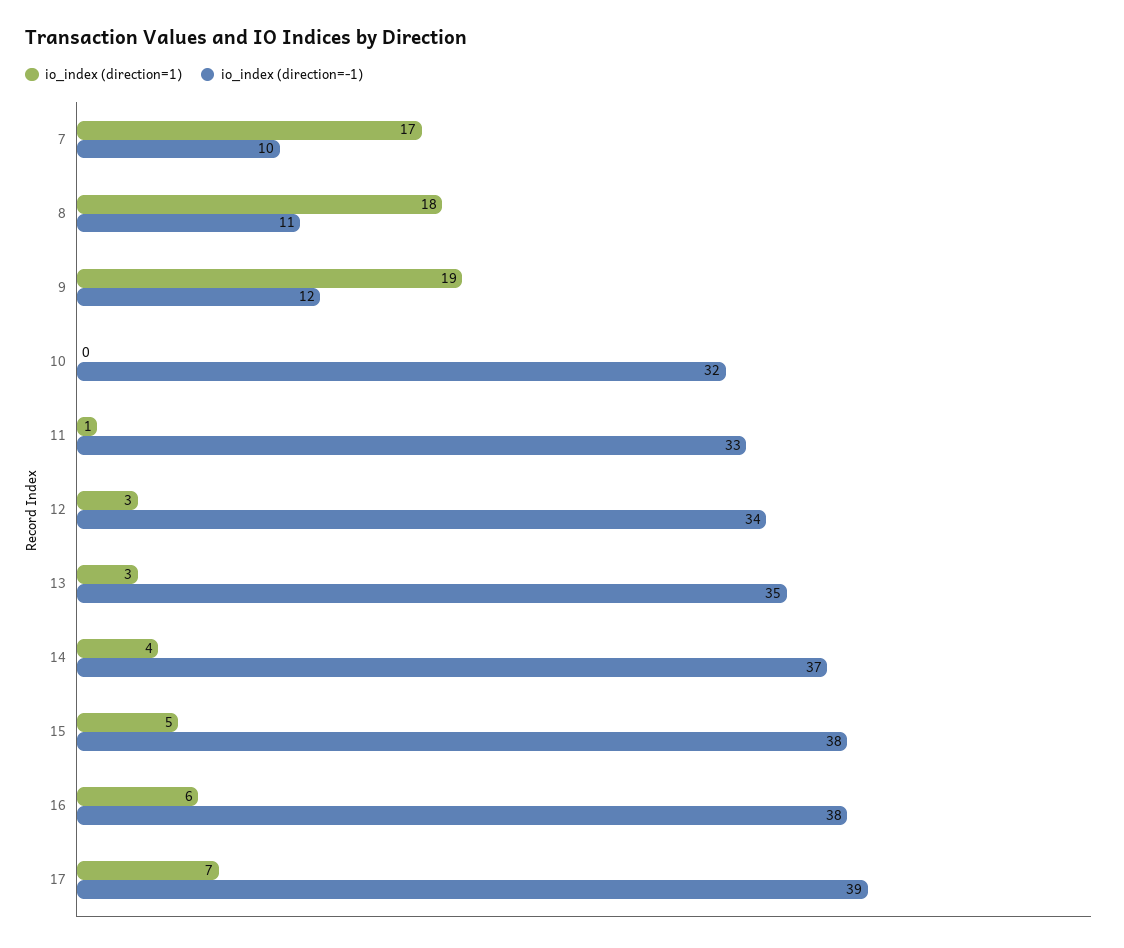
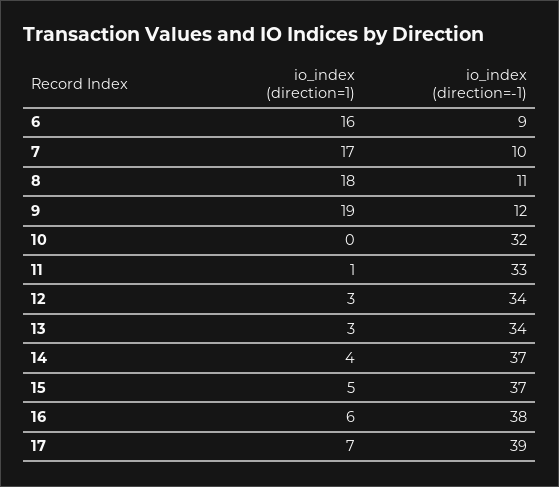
io_index (direction=-1), 13: 35 -> 34
io_index (direction=-1), 15: 38 -> 37
io_index (direction=1), 6: none -> 16
io_index (direction=-1), 6: none -> 9

